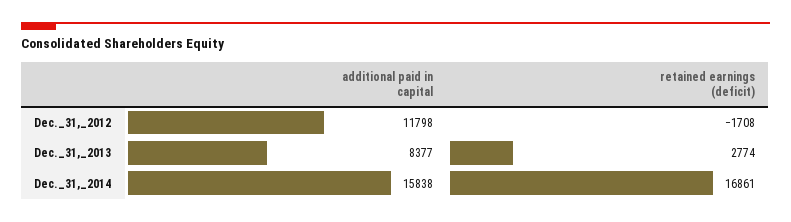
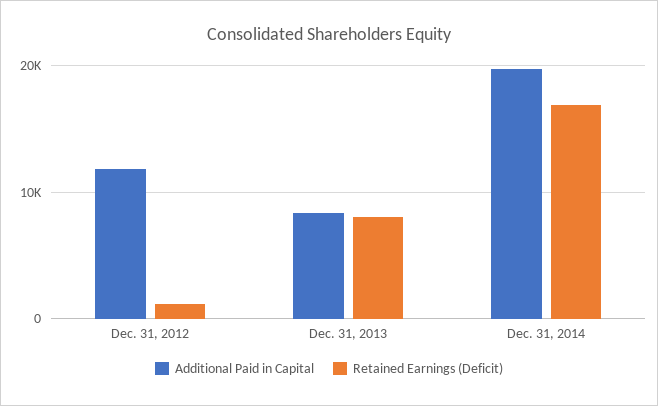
retained earnings (deficit), Dec._31,_2012: -1708 -> 1000
retained earnings (deficit), Dec._31,_2013: 2774 -> 8000
additional paid in capital, Dec._31,_2014: 15838 -> 20000

